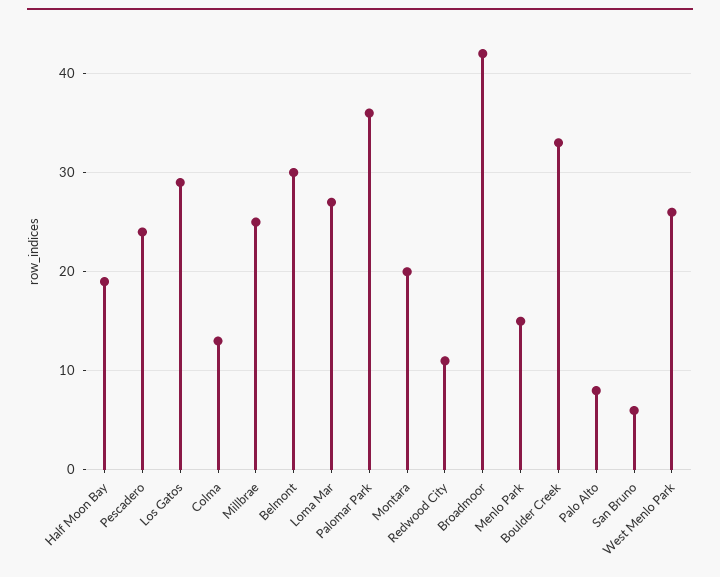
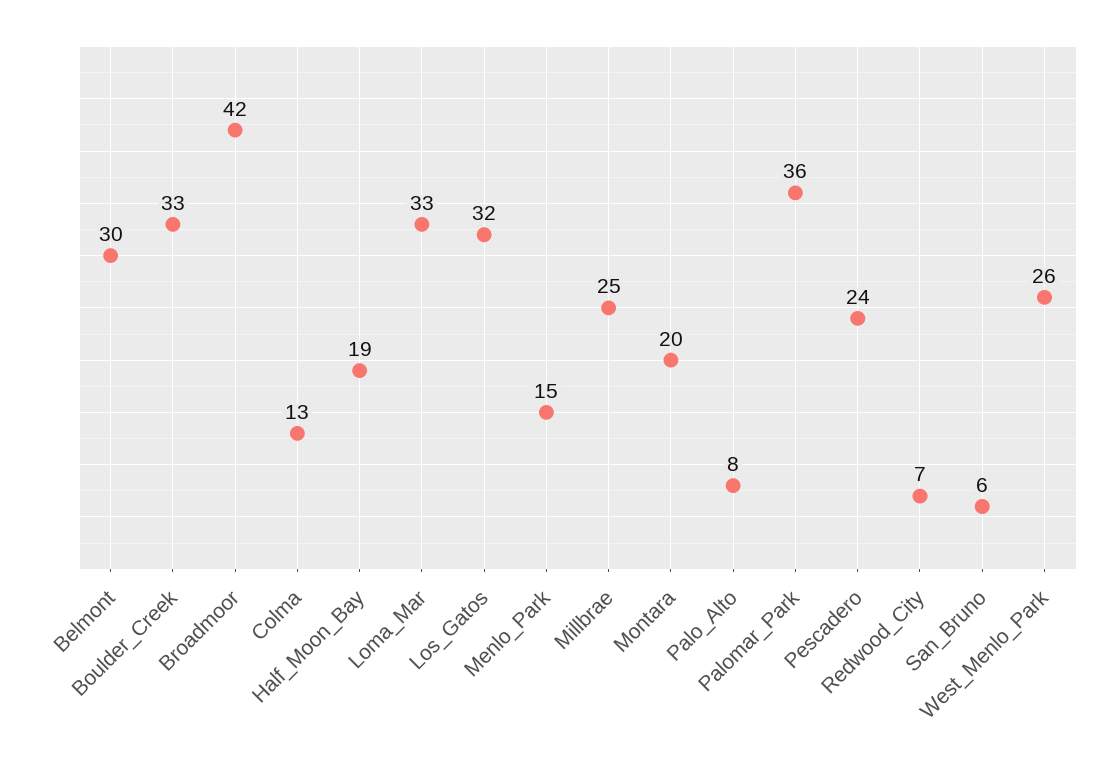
Los Gatos: 29 -> 32
Loma Mar: 27 -> 33
Redwood City: 11 -> 7

